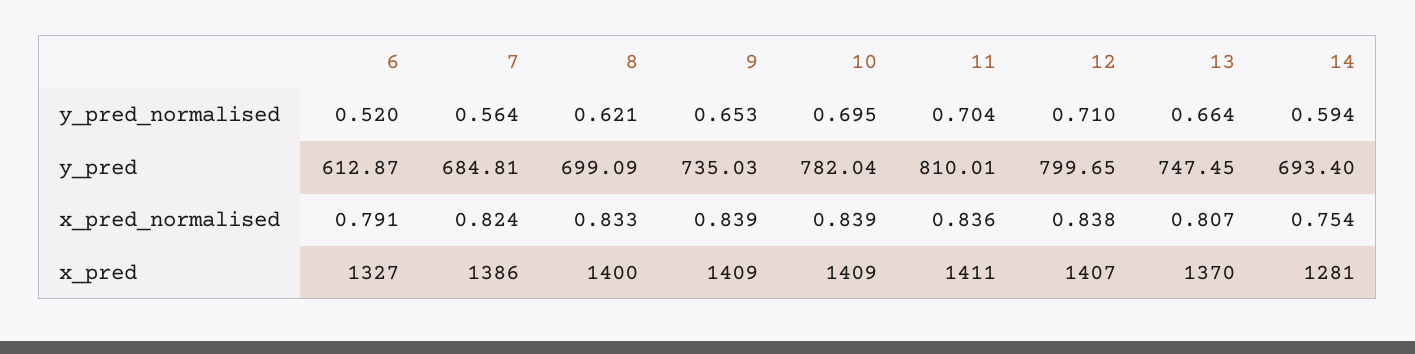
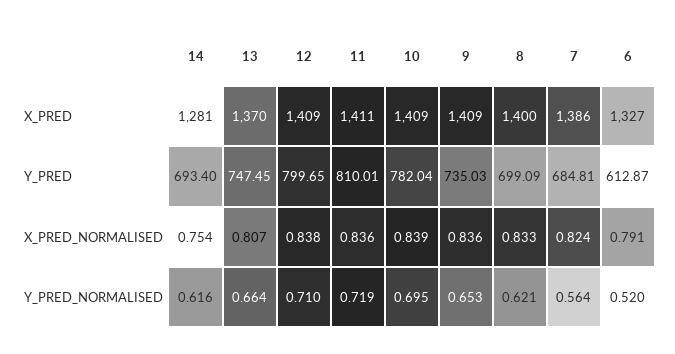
11, y_pred_normalised: 0.704 -> 0.719
14, y_pred_normalised: 0.594 -> 0.616
9, x_pred_normalised: 0.839 -> 0.836
12, x_pred: 1407 -> 1409

